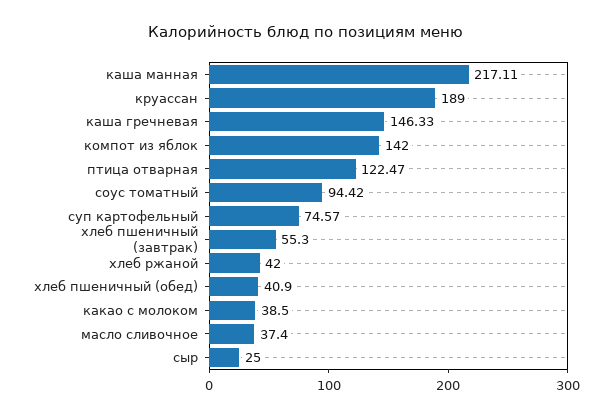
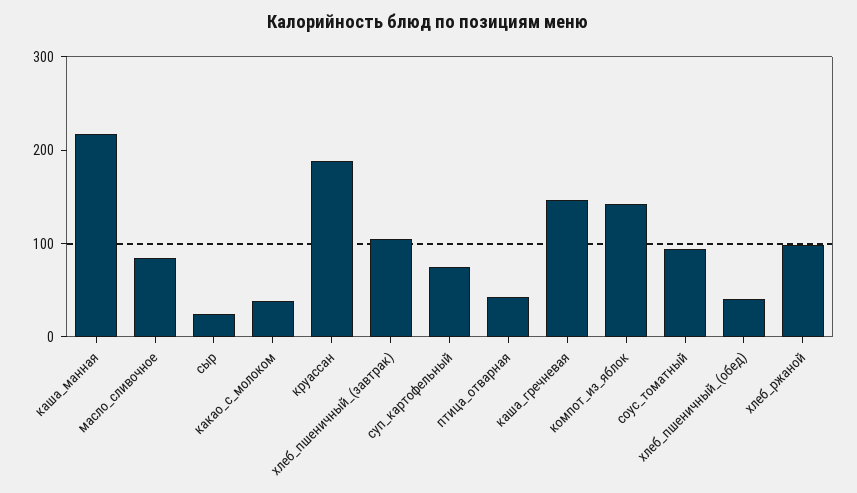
птица отварная: 122.47 -> 40
хлеб пшеничный (завтрак): 55.3 -> 100
хлеб ржаной: 42 -> 100
масло сливочное: 37.4 -> 80

